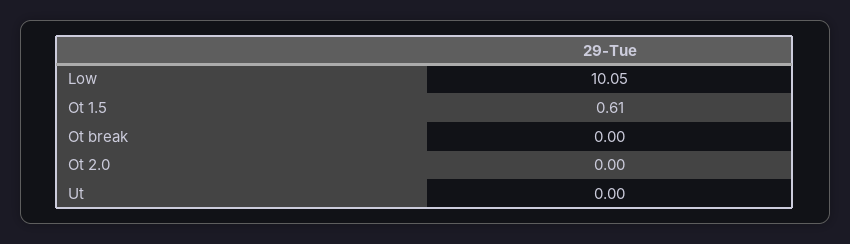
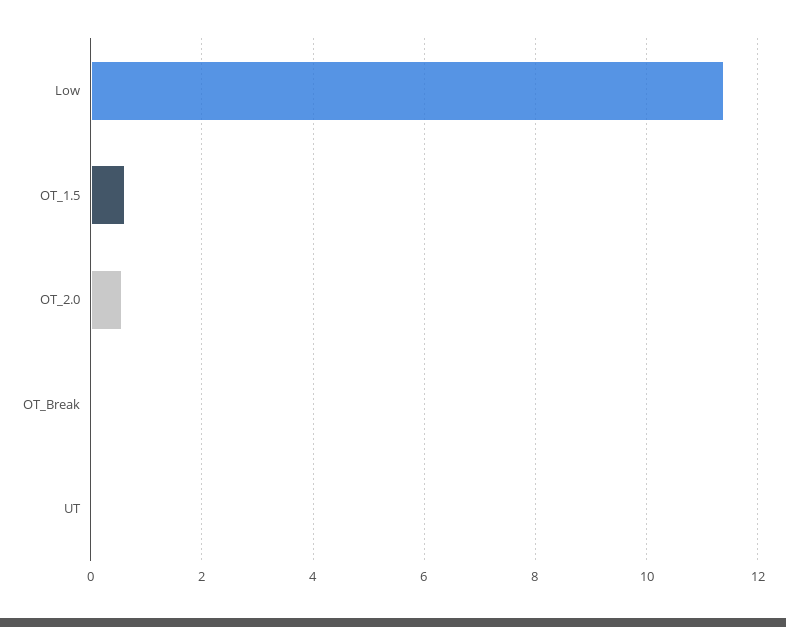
Low: 10.05 -> 11.4
Ot 2.0: 0 -> 0.6

